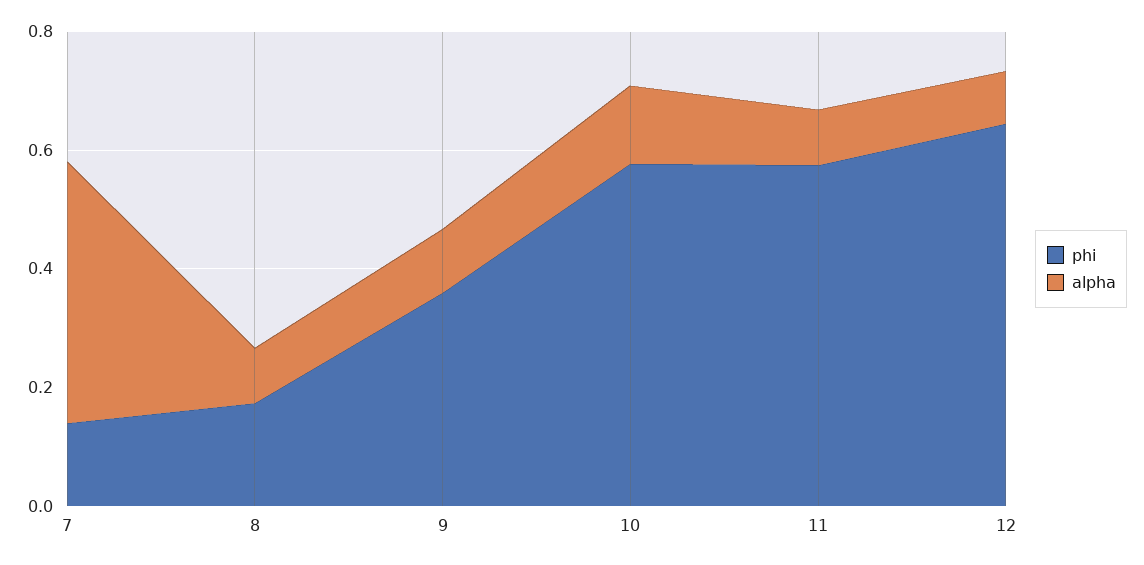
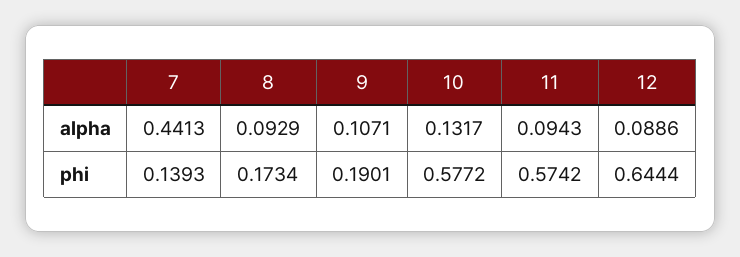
phi, 9: 0.35 -> 0.1901

